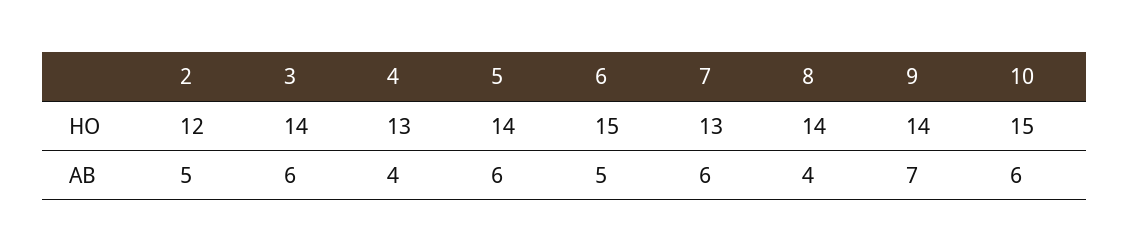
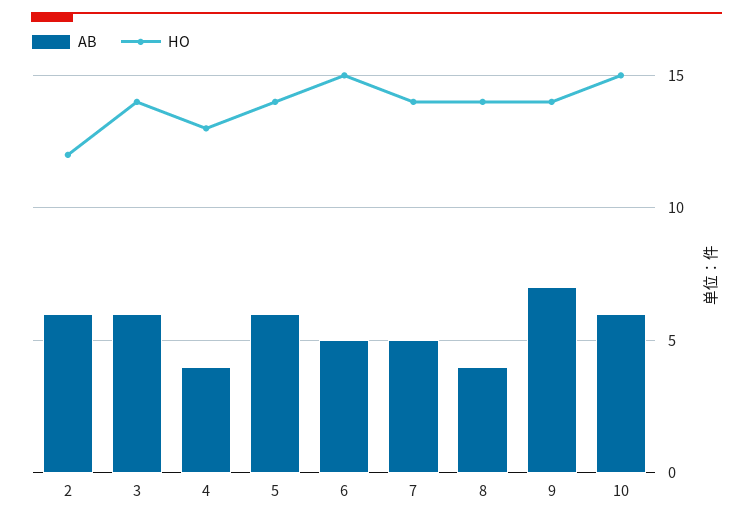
HO, 7: 13 -> 14
AB, 2: 5 -> 6
AB, 7: 6 -> 5

